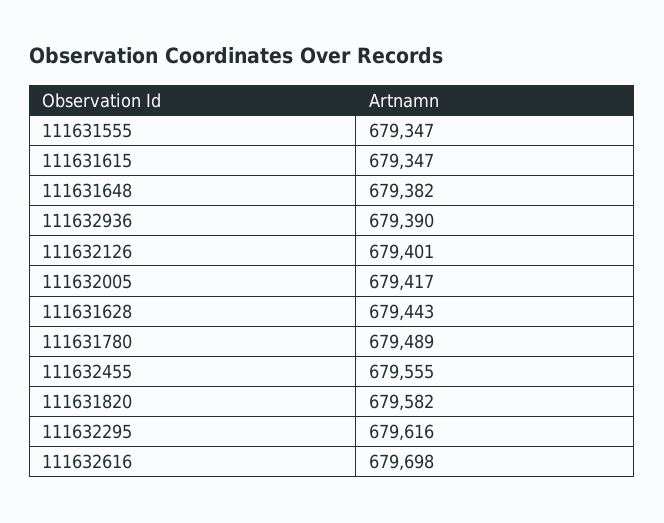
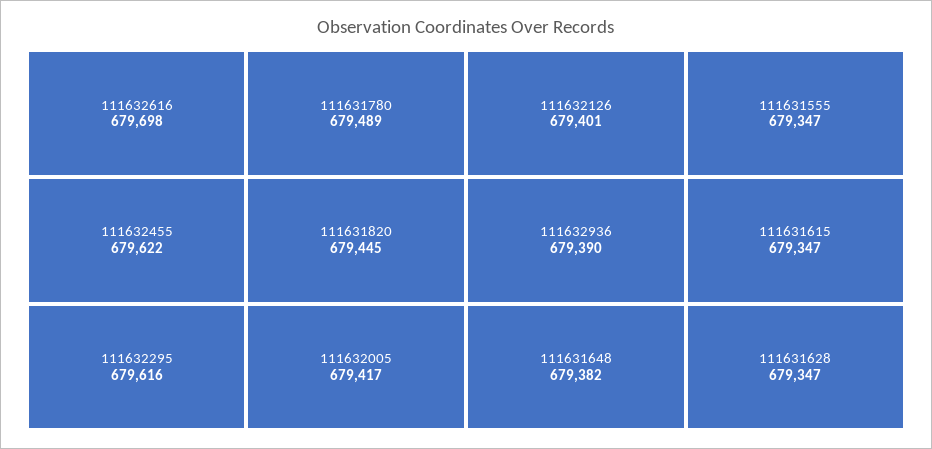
111631628: 679443 -> 679347
111632455: 679555 -> 679622
111631820: 679582 -> 679445

